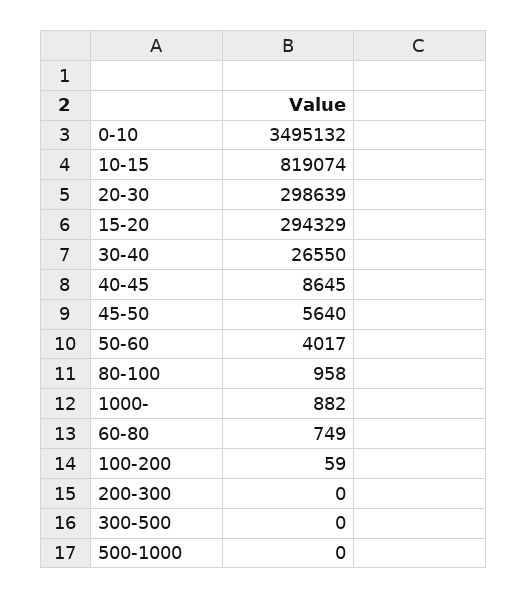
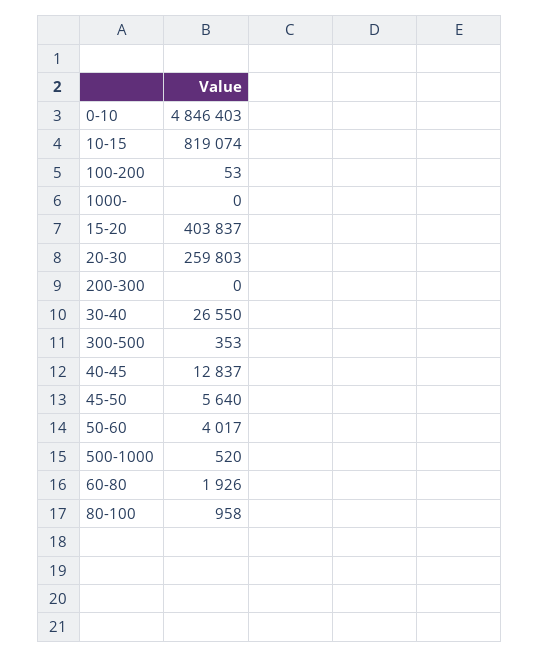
0-10: 3495132 -> 4846403
20-30: 298639 -> 259803
15-20: 294329 -> 403837
40-45: 8645 -> 12837
1000-: 882 -> 0
60-80: 749 -> 1926
100-200: 59 -> 53
300-500: 0 -> 353
500-1000: 0 -> 520

